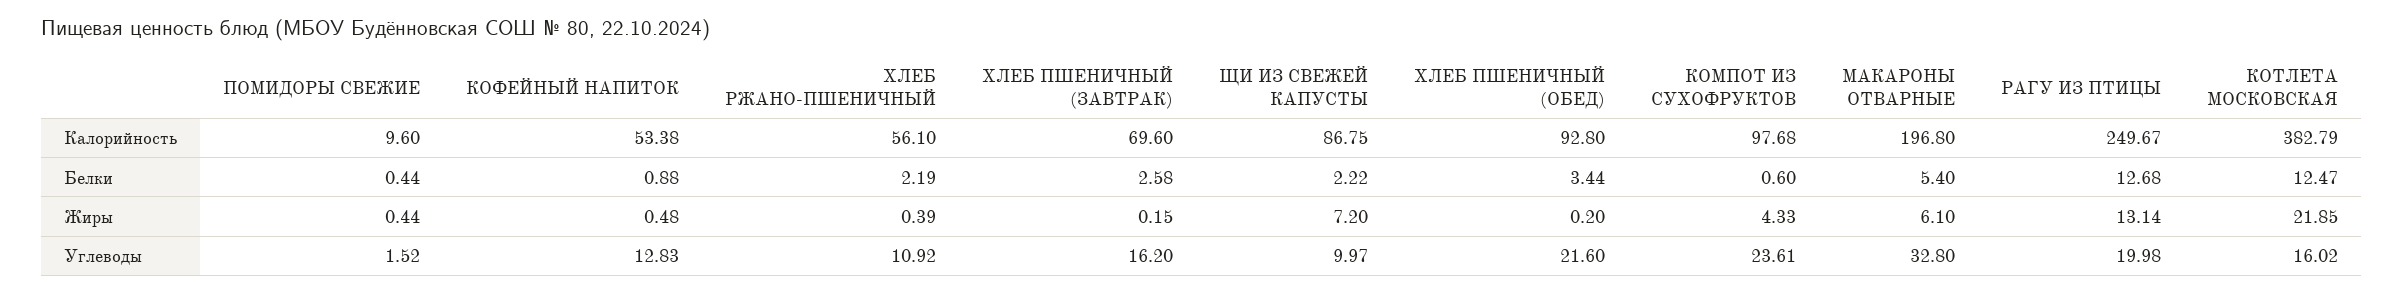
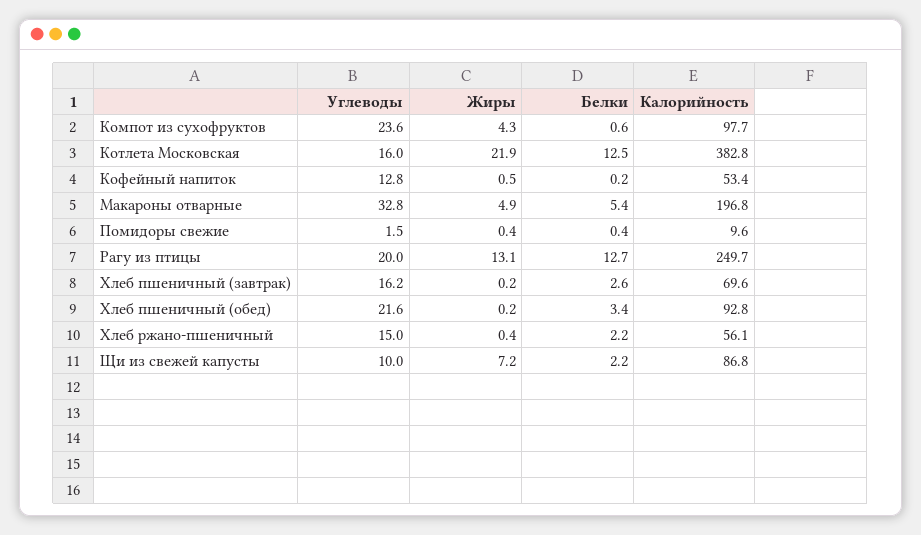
КОФЕЙНЫЙ НАПИТОК, Белки: 0.88 -> 0.2
МАКАРОНЫ ОТВАРНЫЕ, Жиры: 6.1 -> 4.9
ХЛЕБ РЖАНО-ПШЕНИЧНЫЙ, Углеводы: 10.92 -> 15

